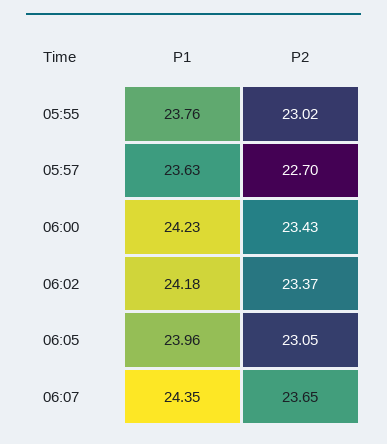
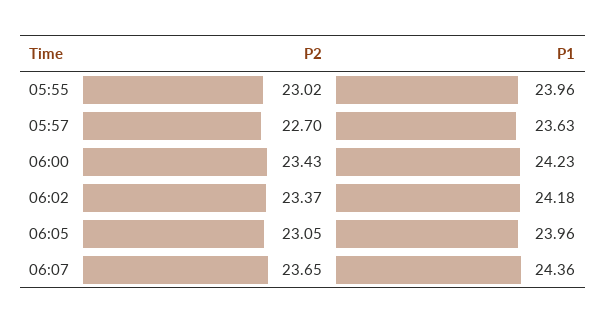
P1, 05:55: 23.76 -> 23.96
P1, 06:07: 24.35 -> 24.36

